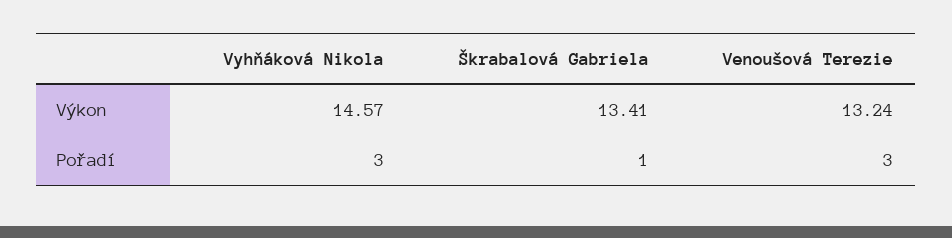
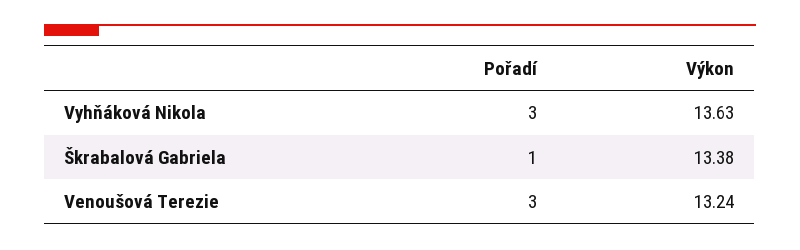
Vyhňáková Nikola, Výkon: 14.57 -> 13.63
Škrabalová Gabriela, Výkon: 13.41 -> 13.38

